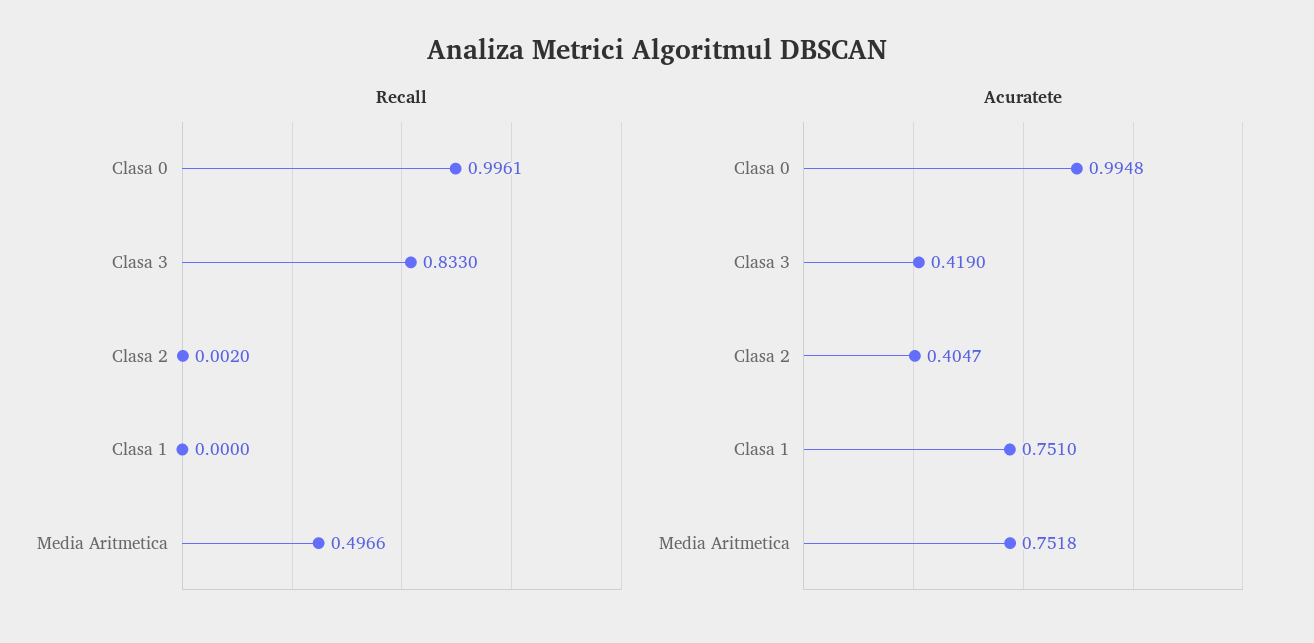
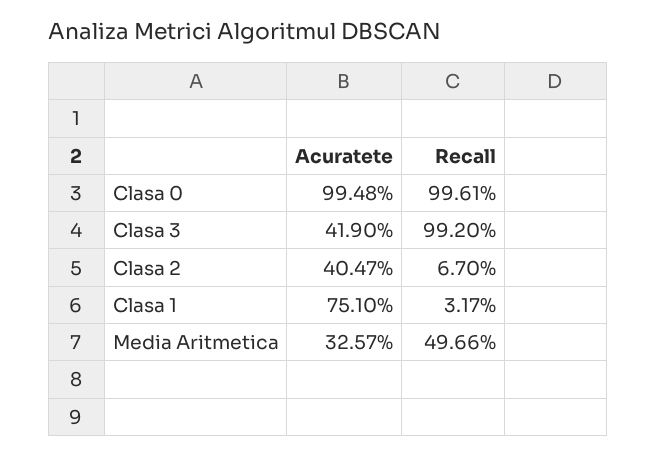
Recall, Clasa 3: 0.833 -> 0.992
Recall, Clasa 2: 0.002 -> 0.067
Recall, Clasa 1: 0 -> 0.0317
Acuratete, Media Aritmetica: 0.7518 -> 0.3257

